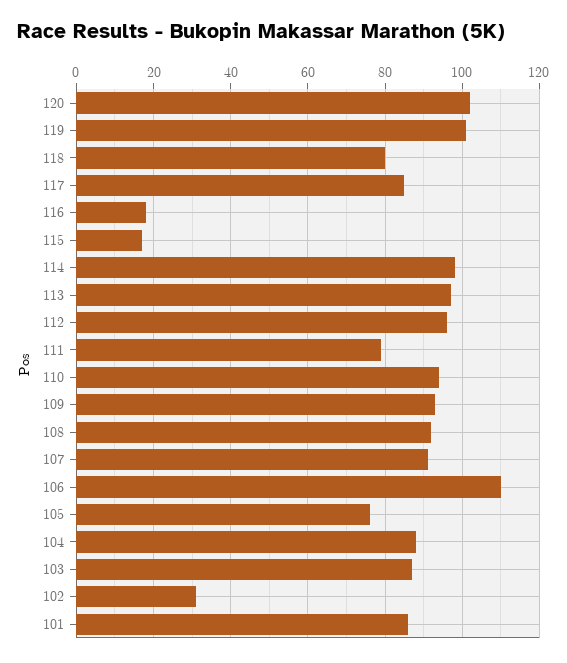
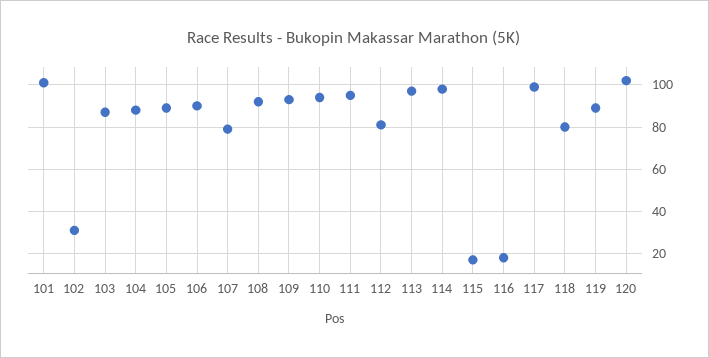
119: 100 -> 90
117: 85 -> 100
112: 95 -> 80
111: 80 -> 95
107: 90 -> 80
106: 110 -> 90
105: 75 -> 90
101: 85 -> 100

